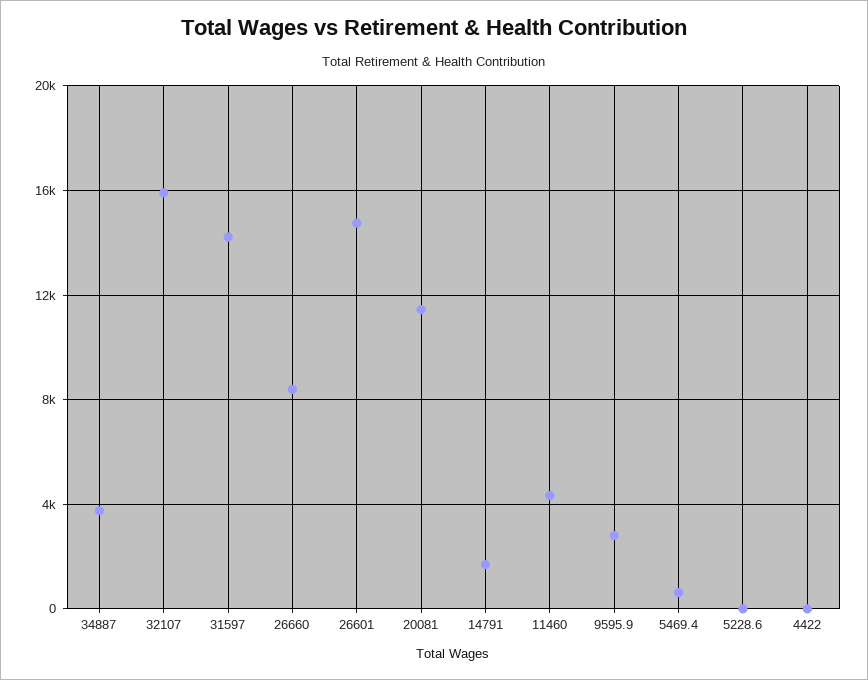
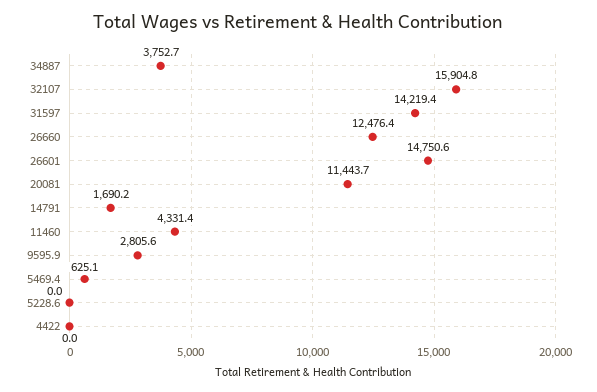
26660: 8500 -> 12476.4

